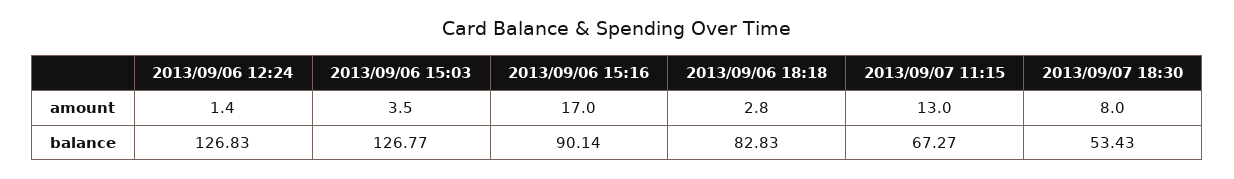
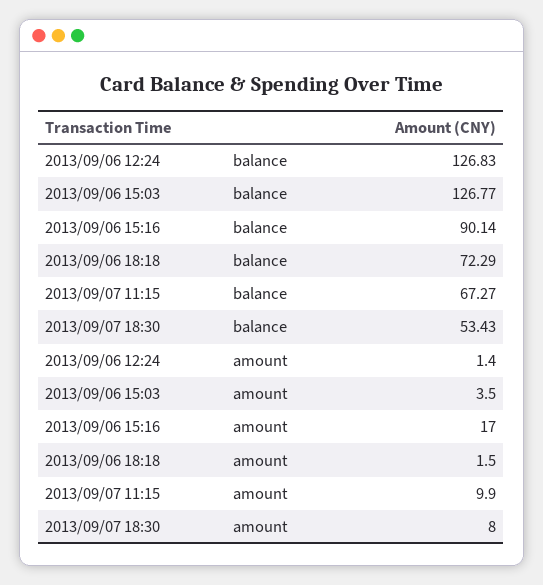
2013/09/06 18:18, amount: 2.8 -> 1.5
2013/09/07 11:15, amount: 13 -> 9.9
2013/09/06 18:18, balance: 82.83 -> 72.29

